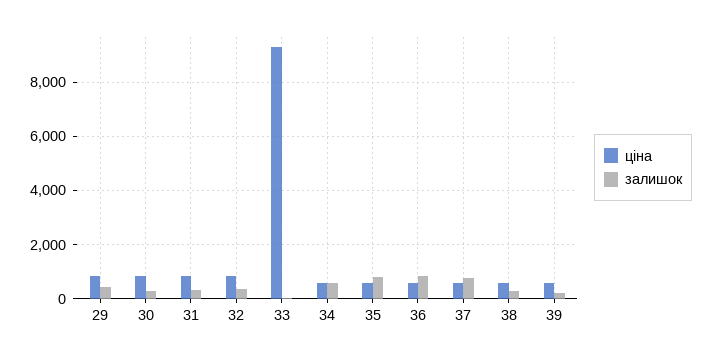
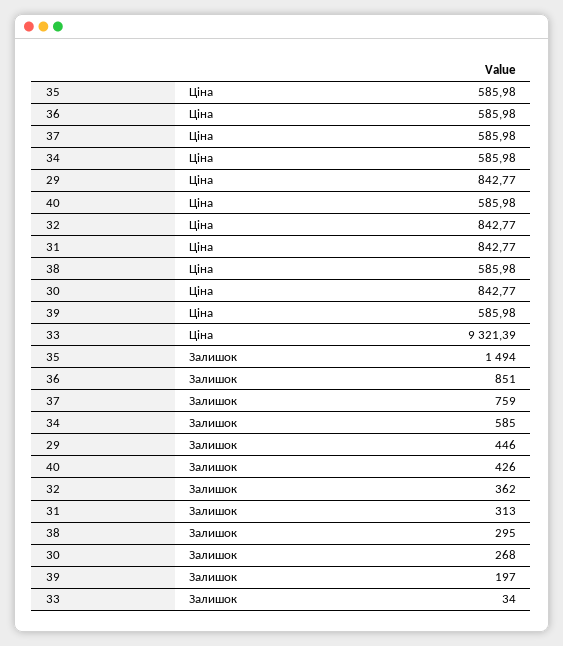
залишок, 35: 750 -> 1494
ціна, 40: none -> 585.98
залишок, 40: none -> 426

